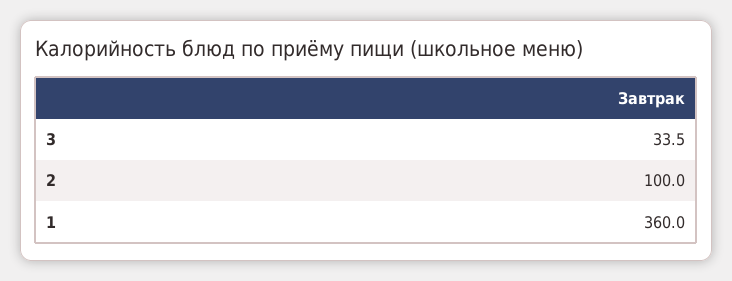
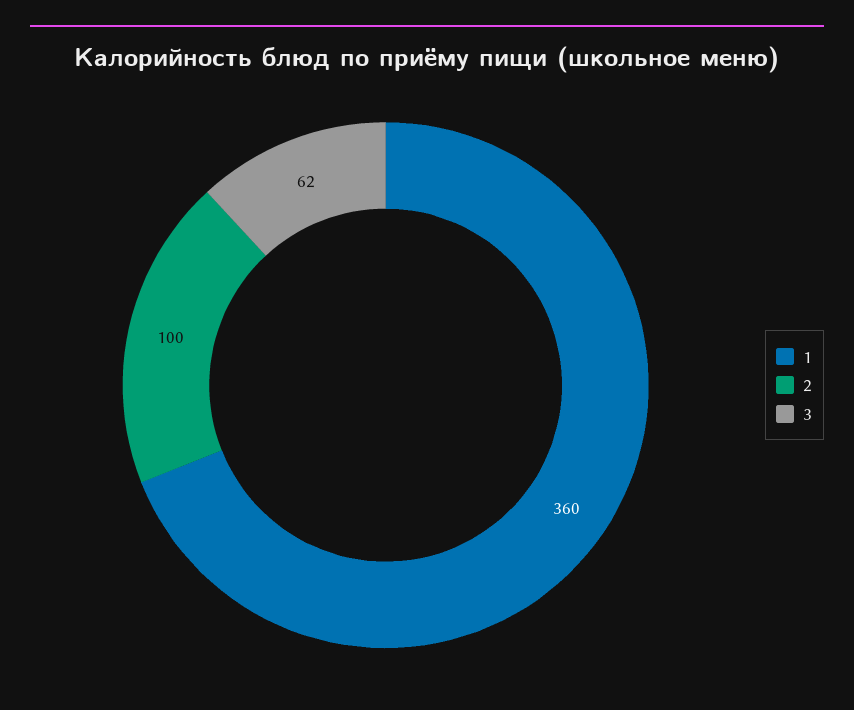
3: 33.5 -> 62

